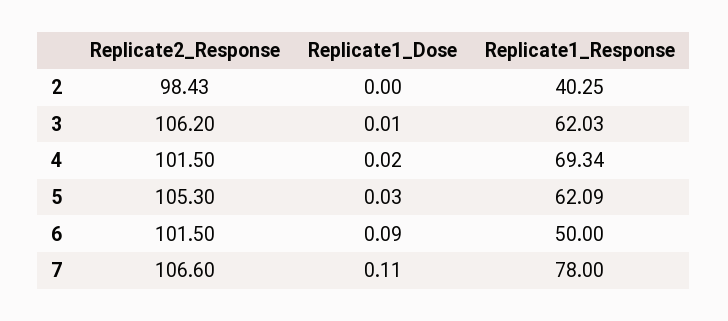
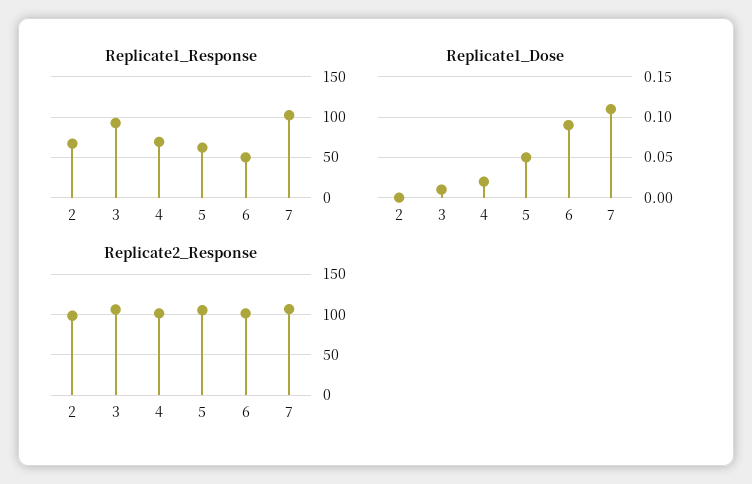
Replicate1_Response, 2: 40.25 -> 70
Replicate1_Response, 3: 62.03 -> 90
Replicate1_Dose, 5: 0.03 -> 0.05
Replicate1_Response, 7: 78 -> 100

